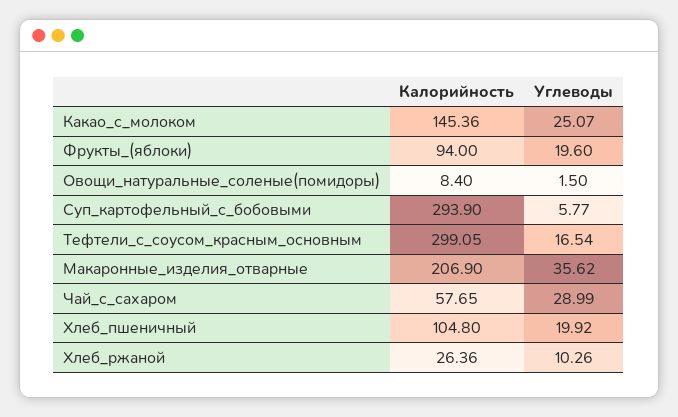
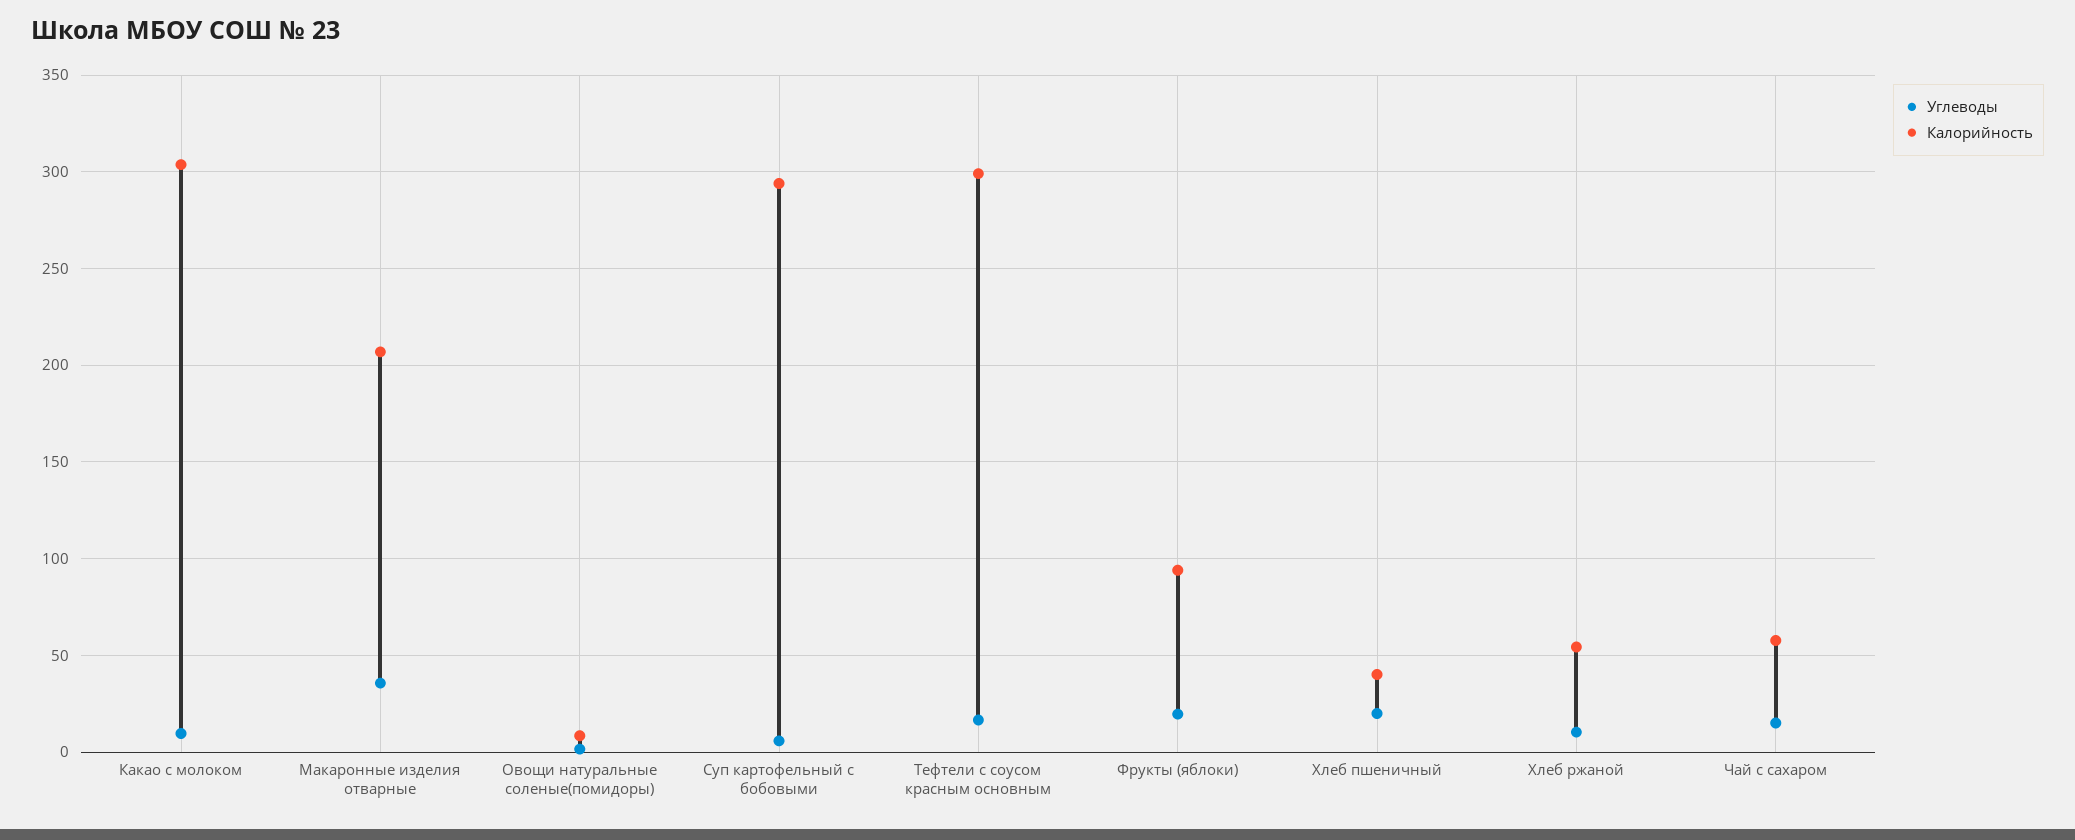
Калорийность, Какао_с_молоком: 145.36 -> 305
Углеводы, Какао_с_молоком: 25.07 -> 10
Углеводы, Чай_с_сахаром: 28.99 -> 15
Калорийность, Хлеб_пшеничный: 104.8 -> 40
Калорийность, Хлеб_ржаной: 26.36 -> 55

